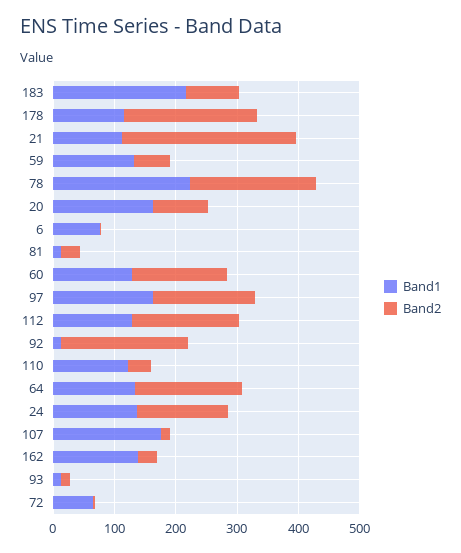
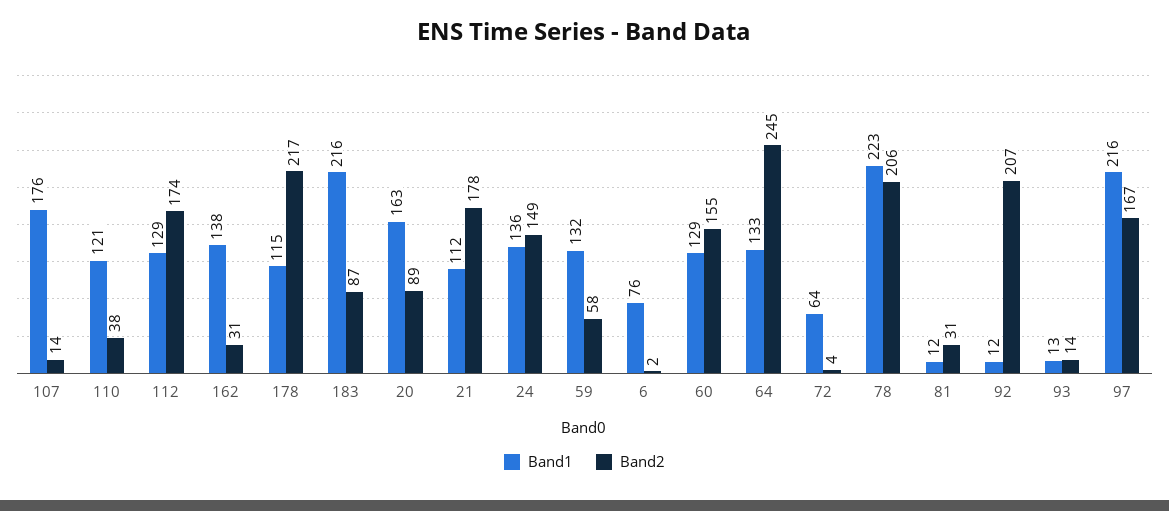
Band2, 21: 280 -> 178
Band1, 97: 160 -> 216
Band2, 64: 180 -> 245

